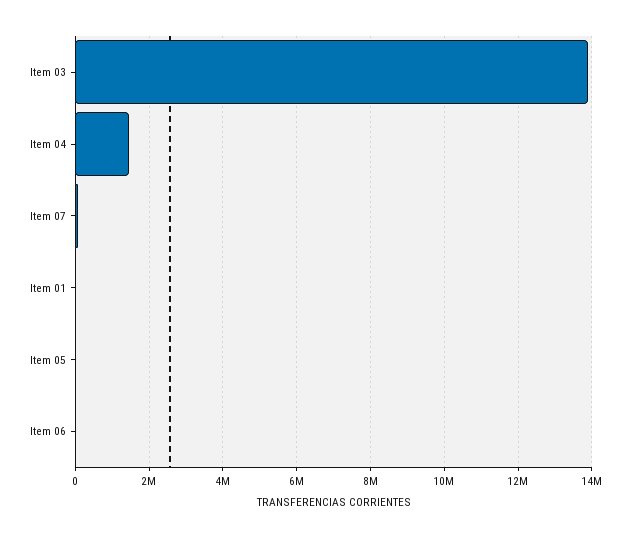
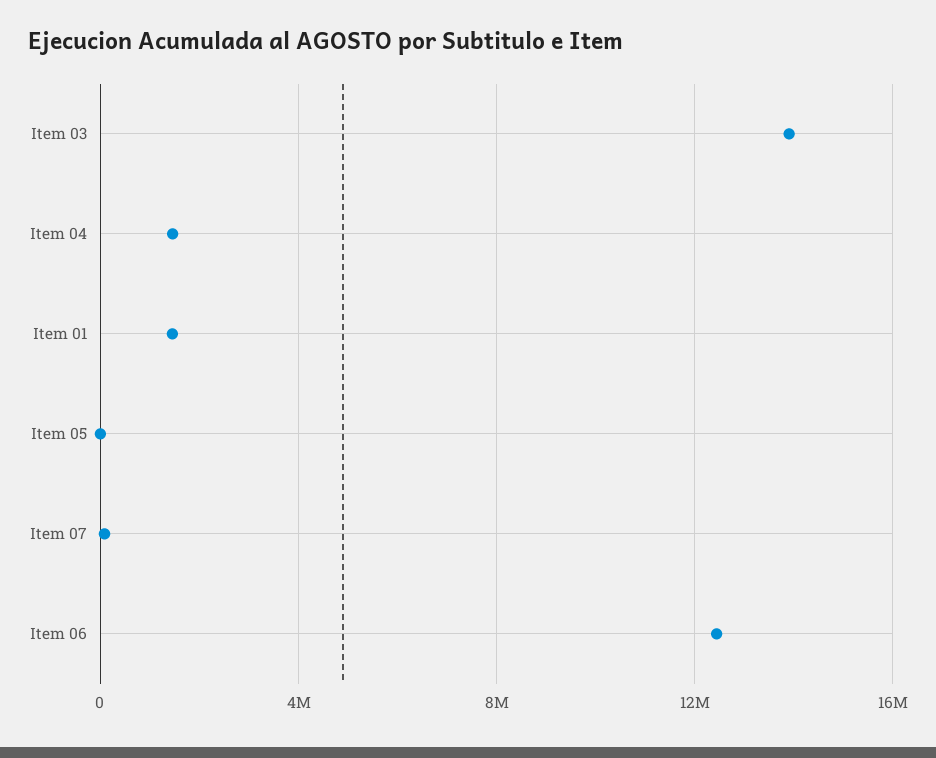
Item 01: 0 -> 1500000
Item 06: 0 -> 12500000

